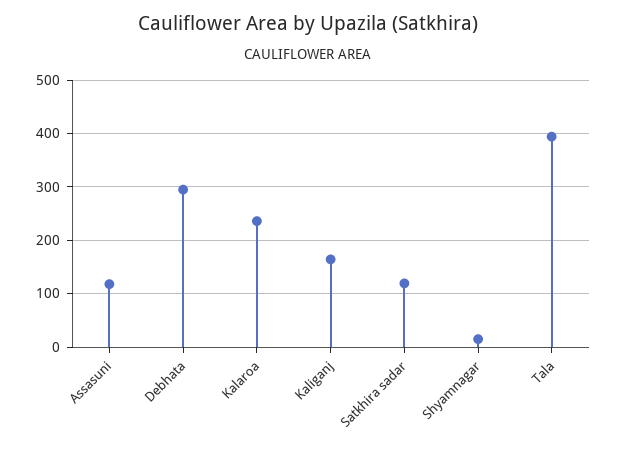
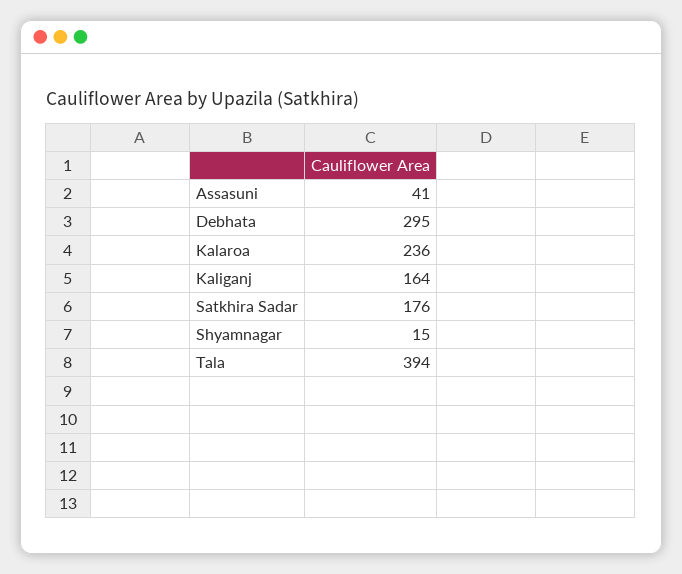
Assasuni: 120 -> 41
Satkhira sadar: 120 -> 176

